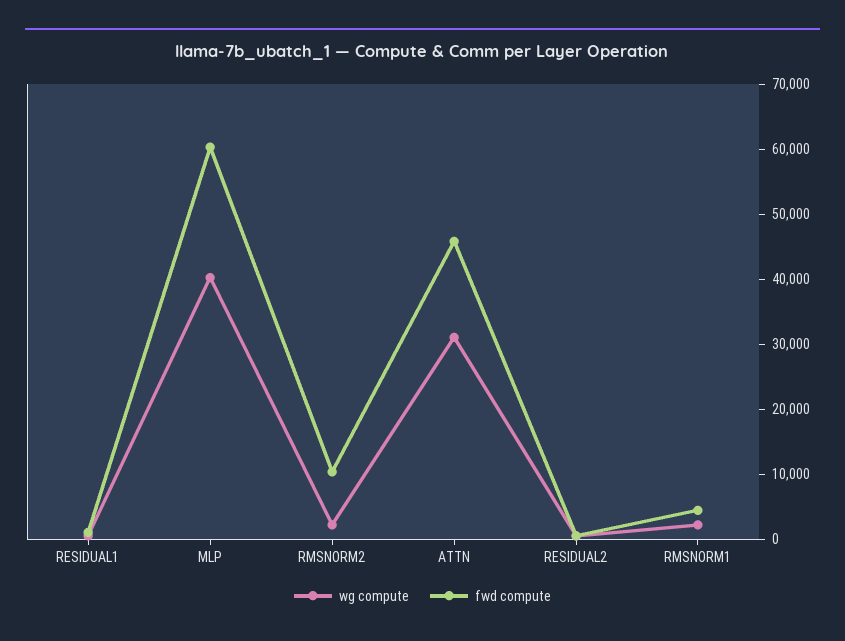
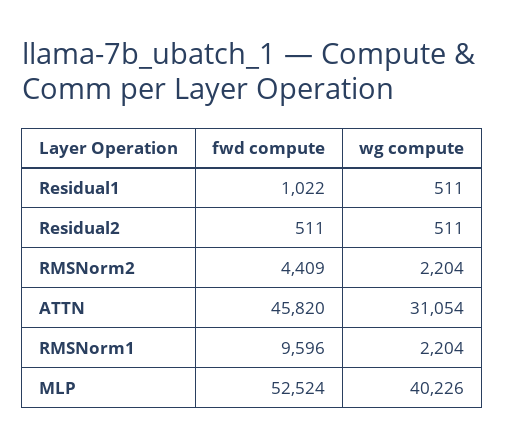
fwd compute, MLP: 60000 -> 52524
fwd compute, RMSNORM2: 10000 -> 4409
fwd compute, RMSNORM1: 4000 -> 9596

